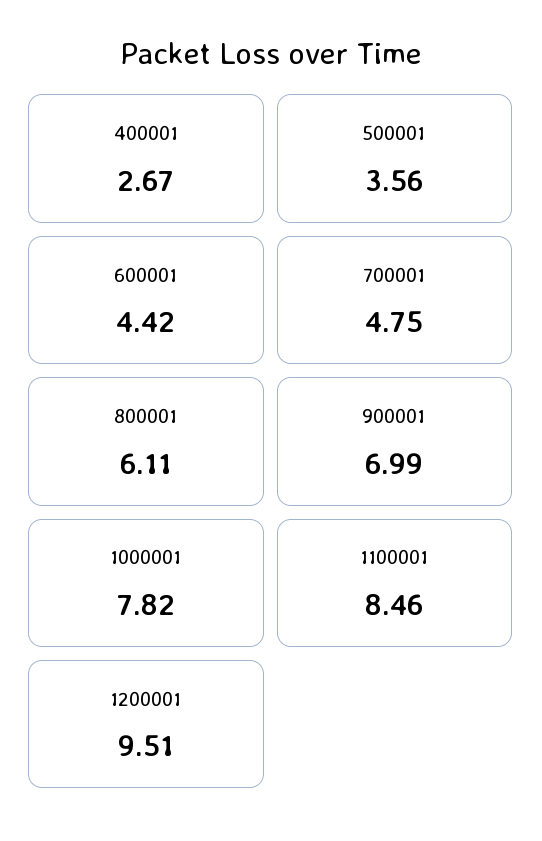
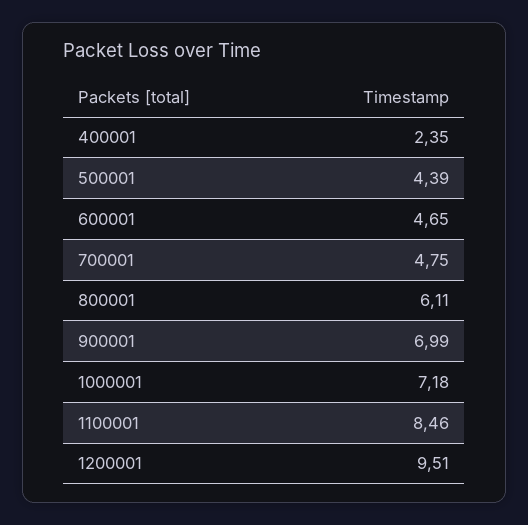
400001: 2.67 -> 2.35
500001: 3.56 -> 4.39
600001: 4.42 -> 4.65
1000001: 7.82 -> 7.18

